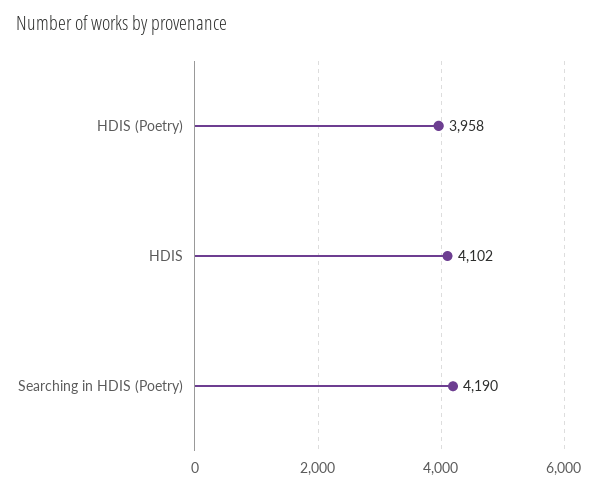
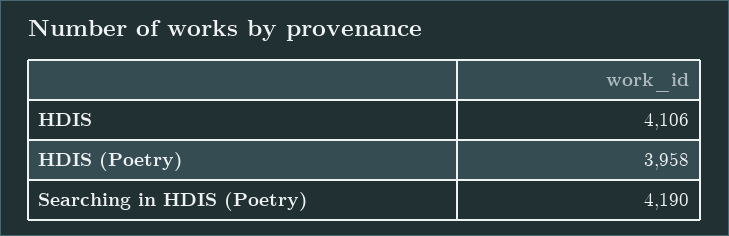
HDIS: 4102 -> 4106

